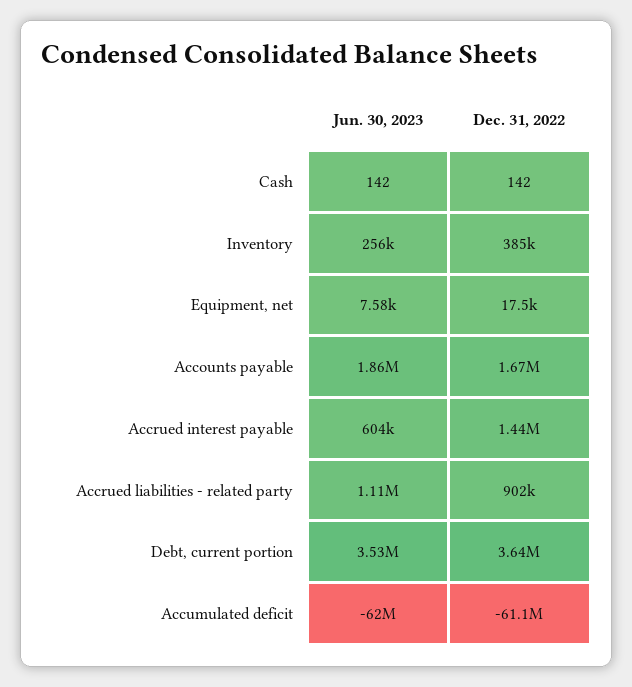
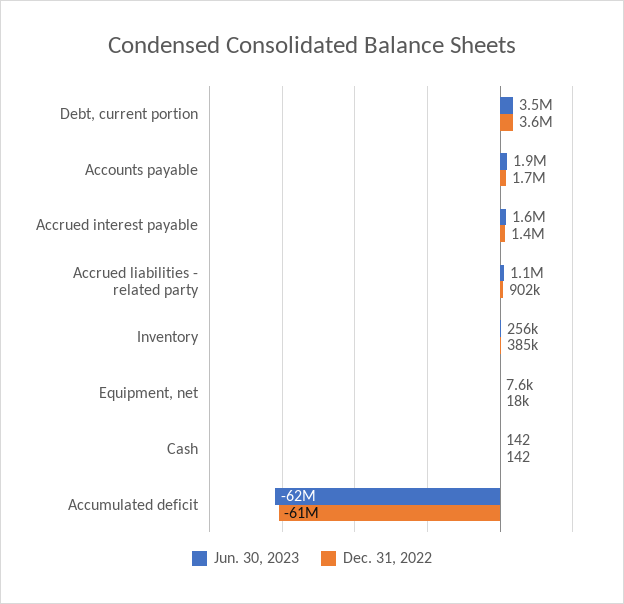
Jun. 30, 2023, Accrued interest payable: 604000 -> 1600000

